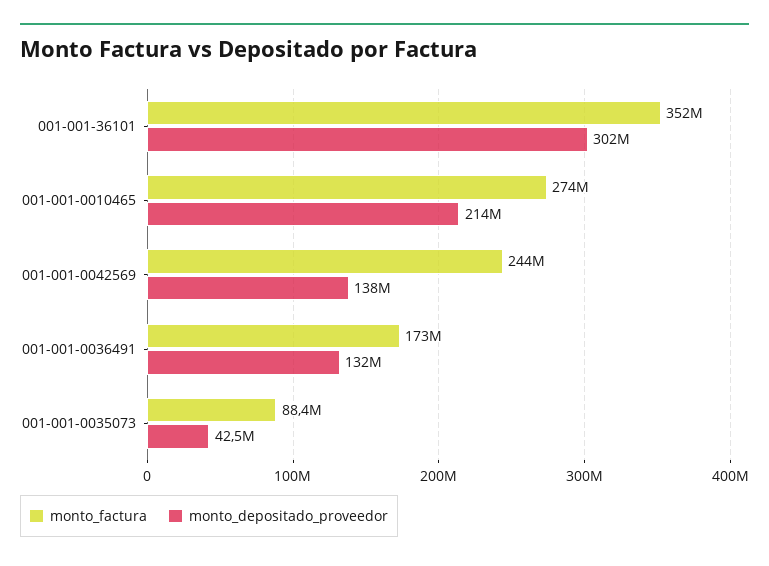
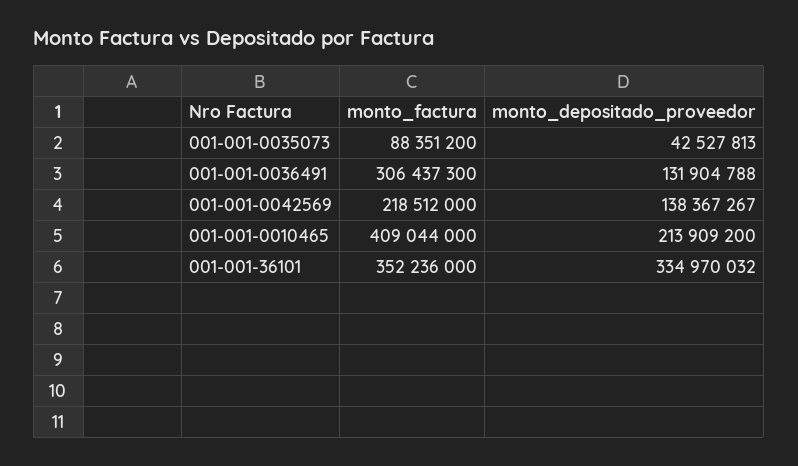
monto_depositado_proveedor, 001-001-36101: 302000000 -> 334970032
monto_factura, 001-001-0010465: 274000000 -> 409044000
monto_factura, 001-001-0042569: 244000000 -> 218512000
monto_factura, 001-001-0036491: 173000000 -> 306437300

